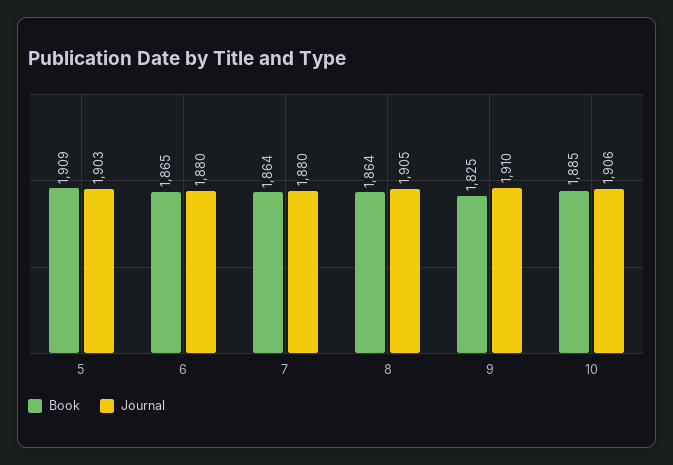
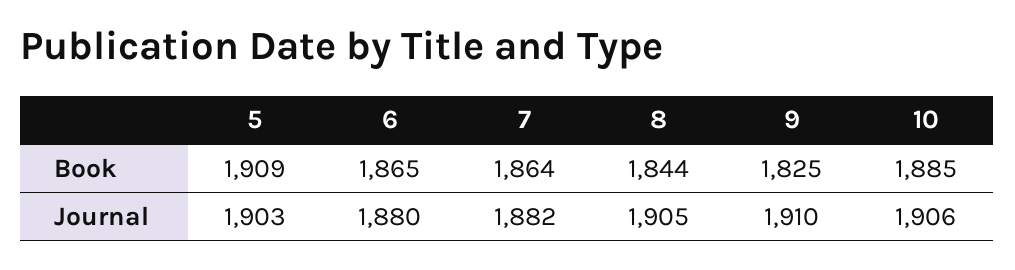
Journal, 7: 1880 -> 1882
Book, 8: 1864 -> 1844

